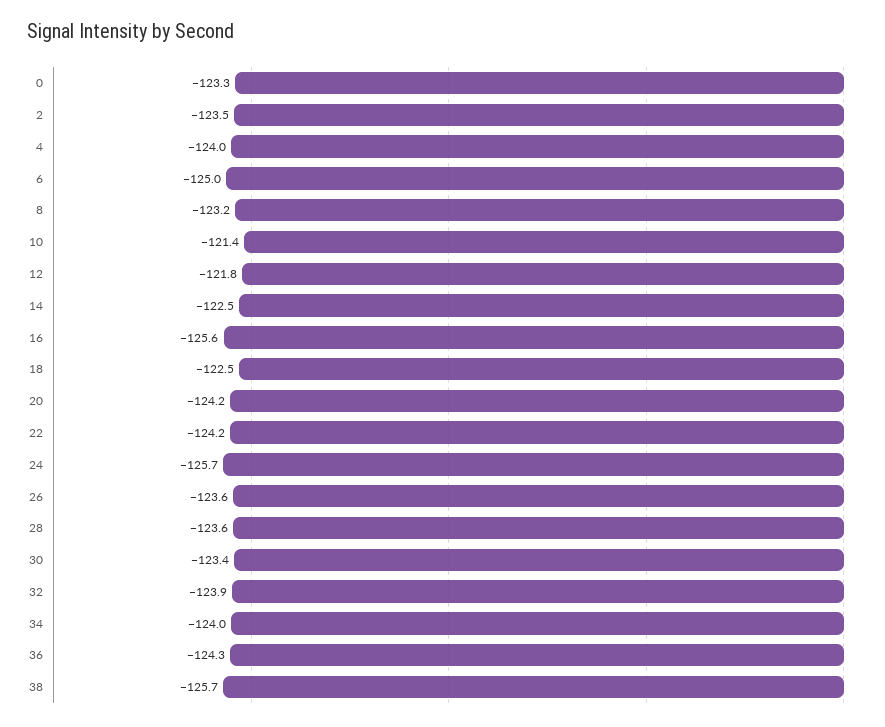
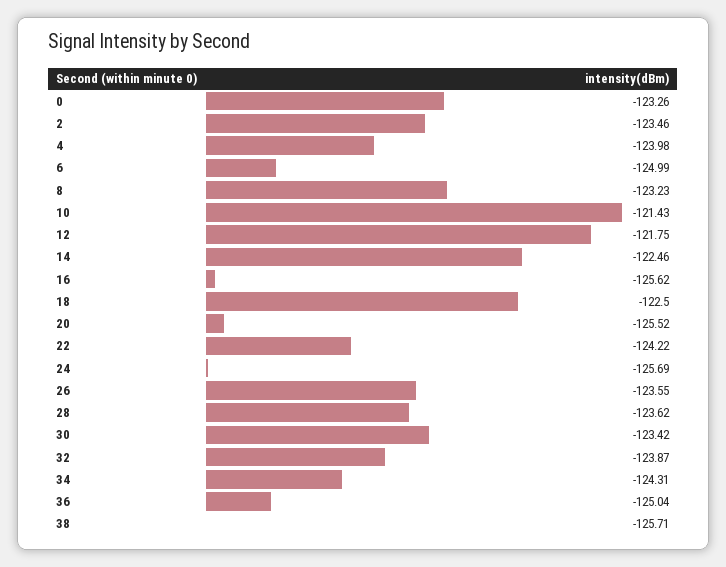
20: -124.2 -> -125.52
34: -124 -> -124.31
36: -124.3 -> -125.04

